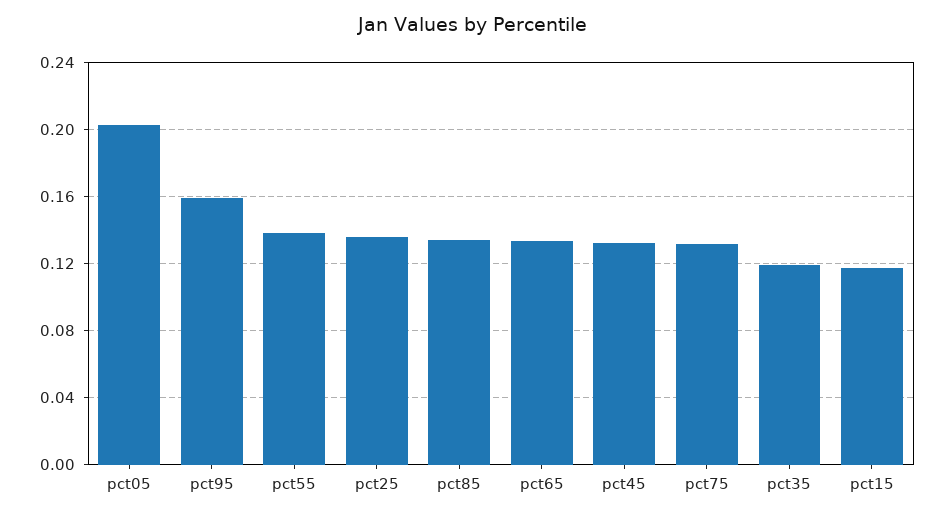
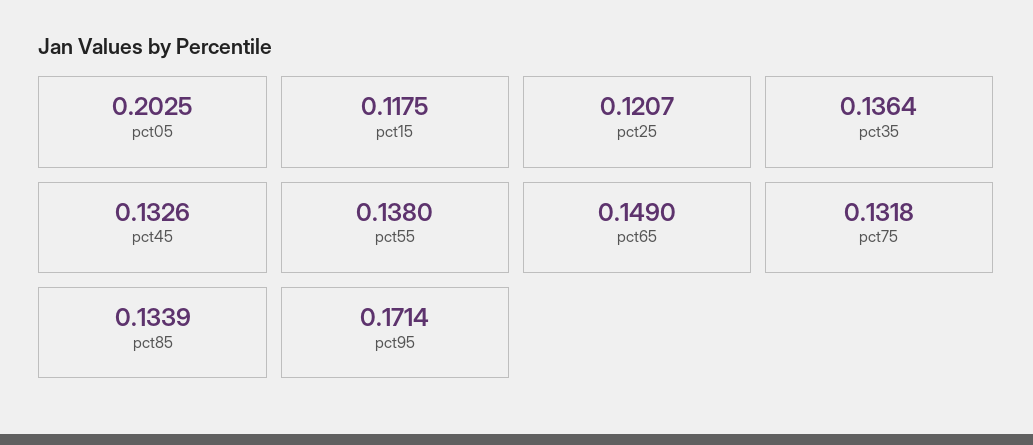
pct95: 0.16 -> 0.1714
pct25: 0.135 -> 0.1207
pct65: 0.135 -> 0.149
pct35: 0.12 -> 0.1364

